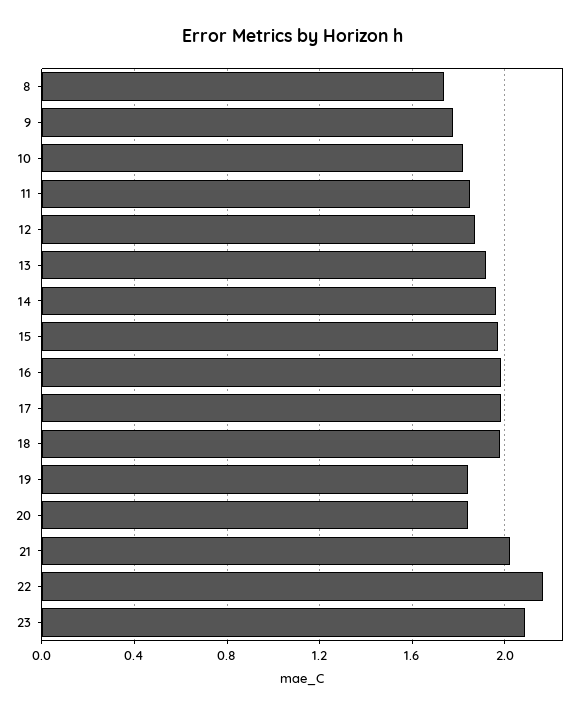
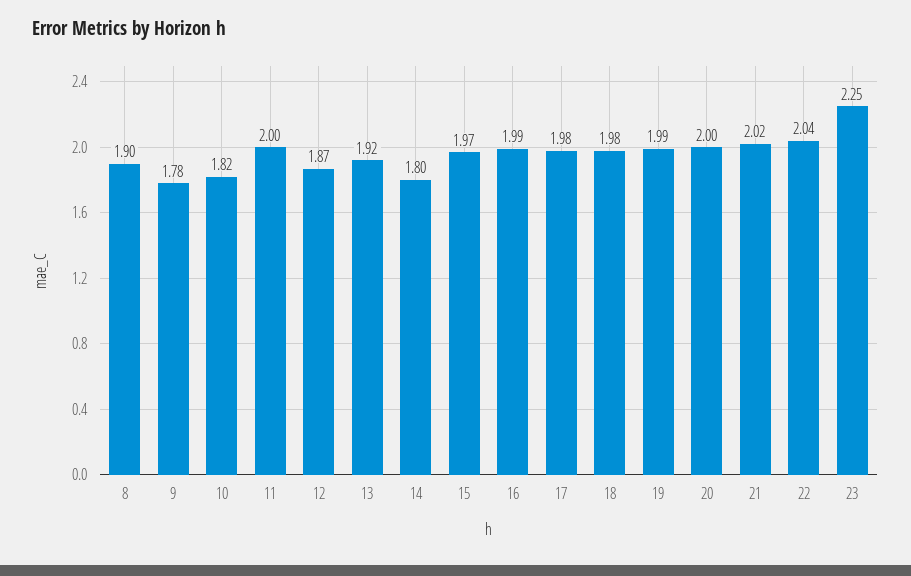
8: 1.75 -> 1.9
11: 1.85 -> 2
14: 1.95 -> 1.8
19: 1.85 -> 1.99
20: 1.85 -> 2
22: 2.15 -> 2.04
23: 2.1 -> 2.25

